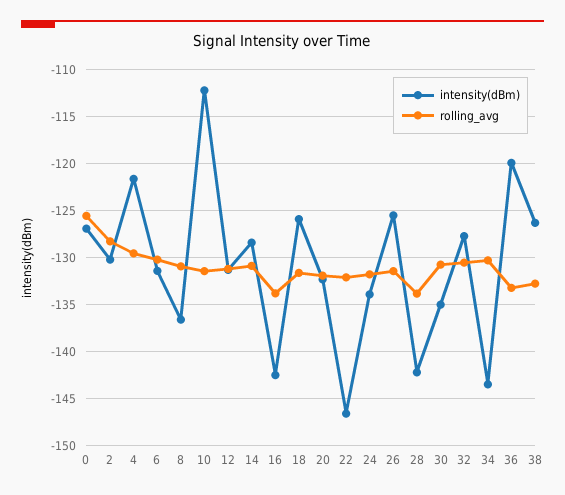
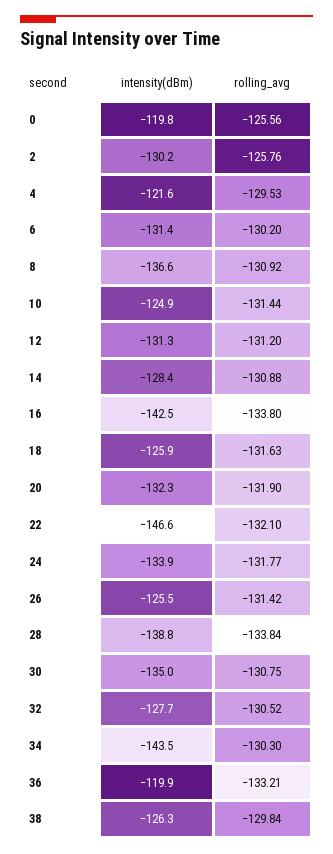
intensity(dBm), 0: -127 -> -119.8
rolling_avg, 2: -128 -> -125.76
intensity(dBm), 10: -112 -> -124.9
intensity(dBm), 28: -142 -> -138.8
rolling_avg, 38: -133 -> -129.84

